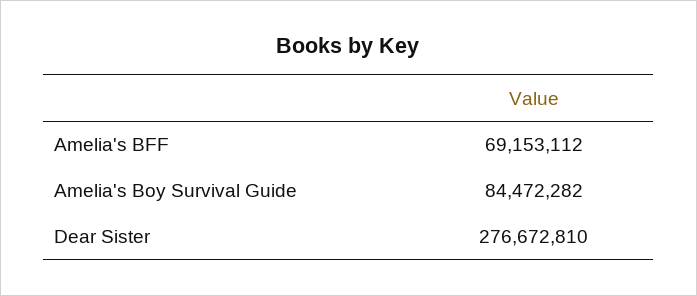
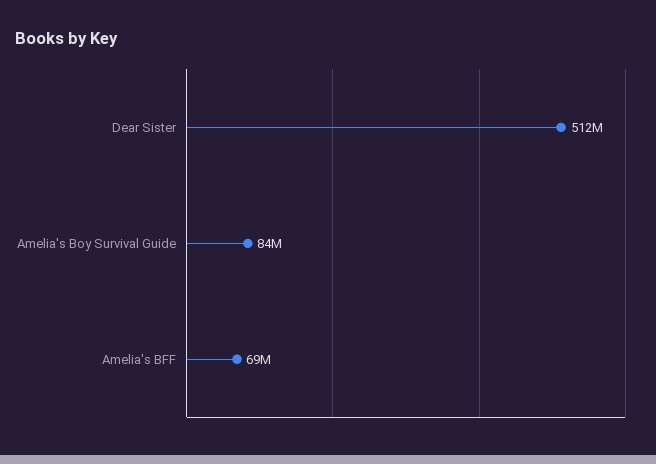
Dear Sister: 276672810 -> 512000000

